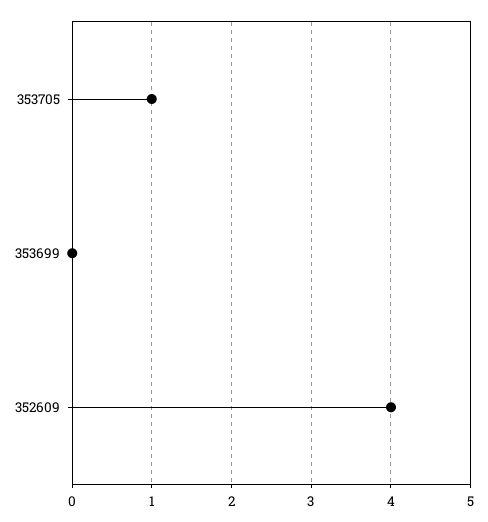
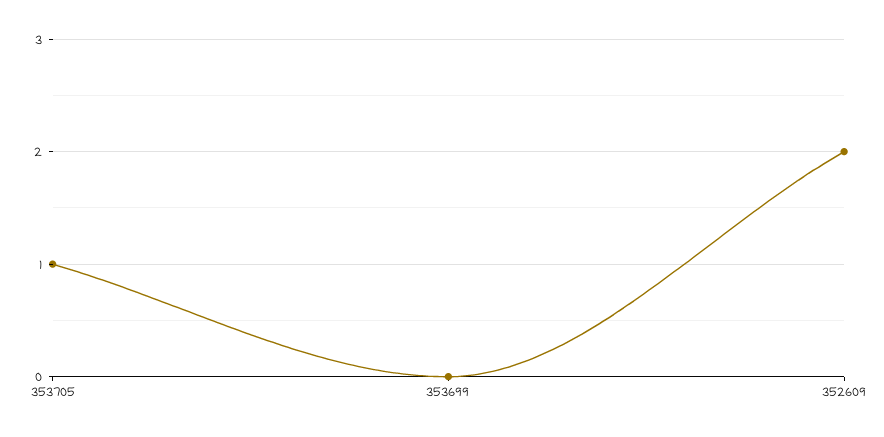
352609: 4 -> 2

